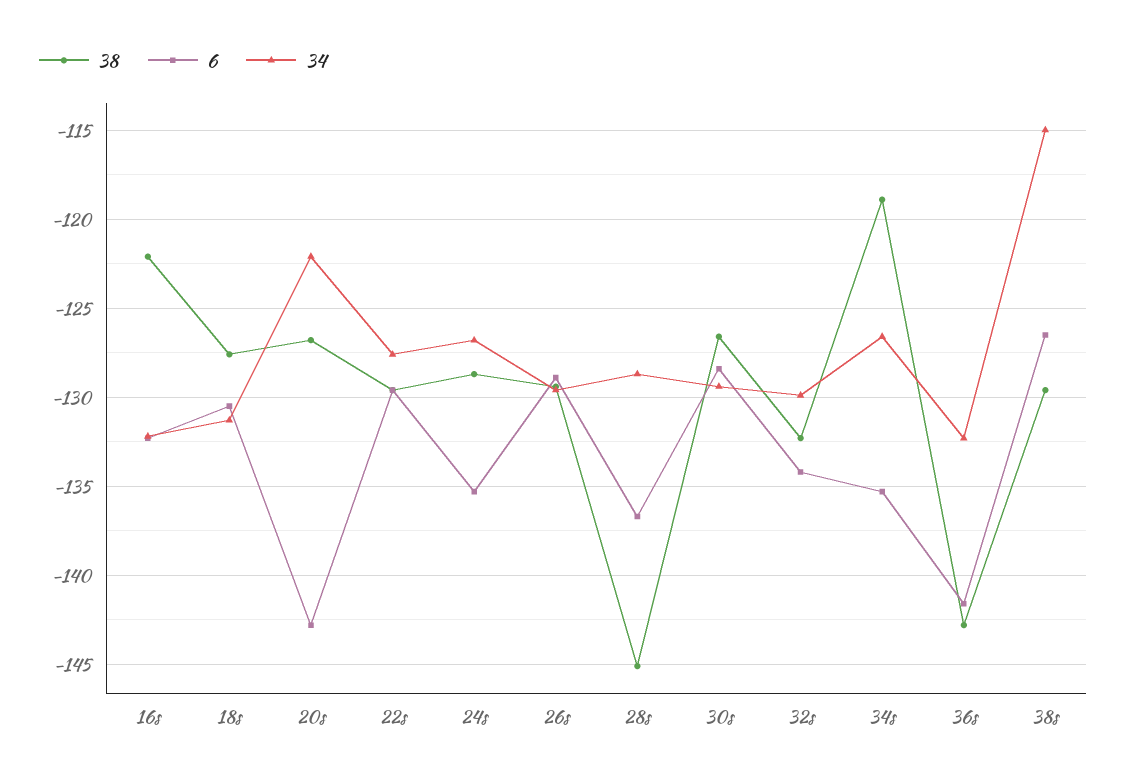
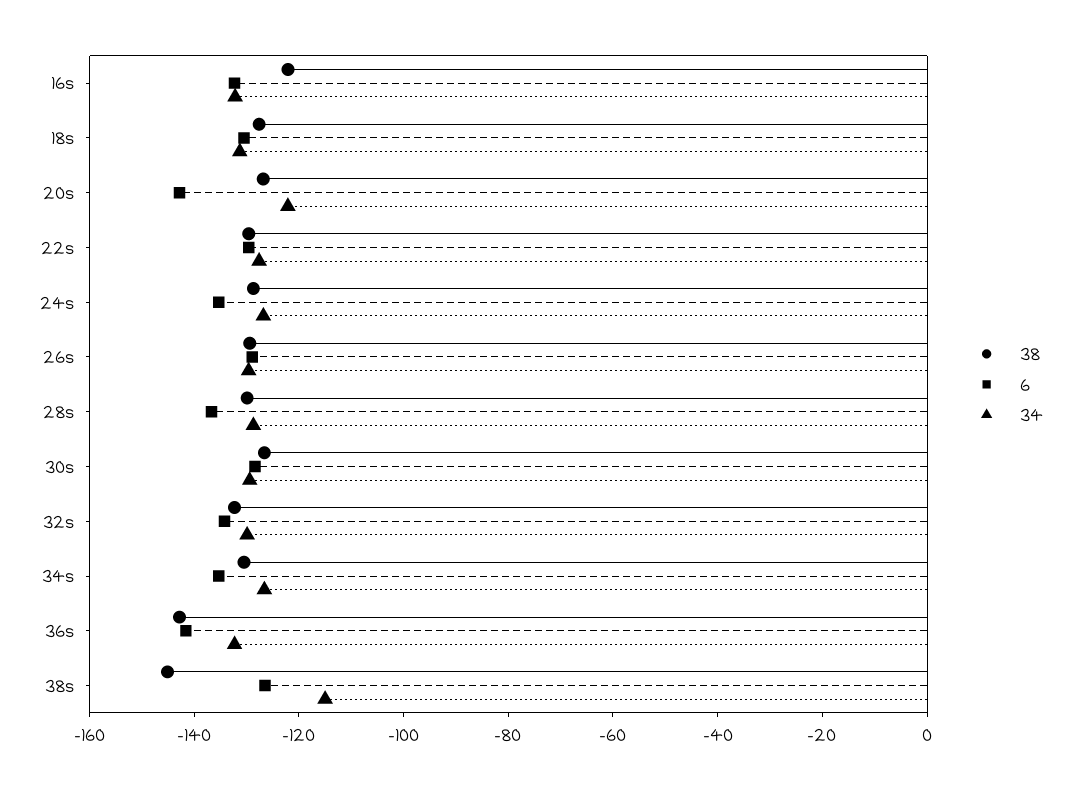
38, 28s: -145 -> -130
38, 34s: -119 -> -130
38, 38s: -129.5 -> -145

